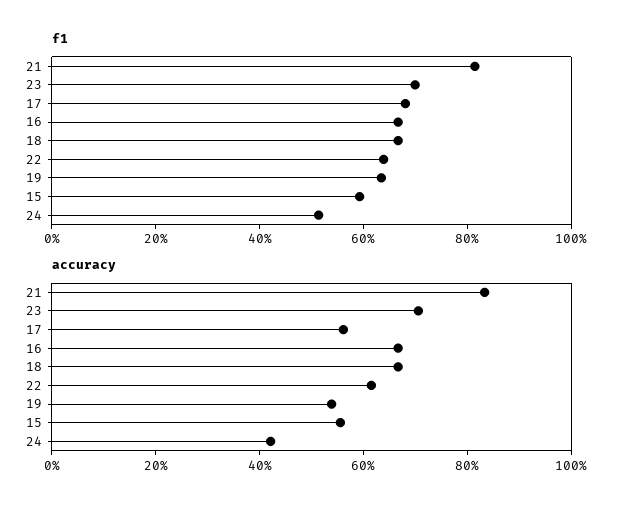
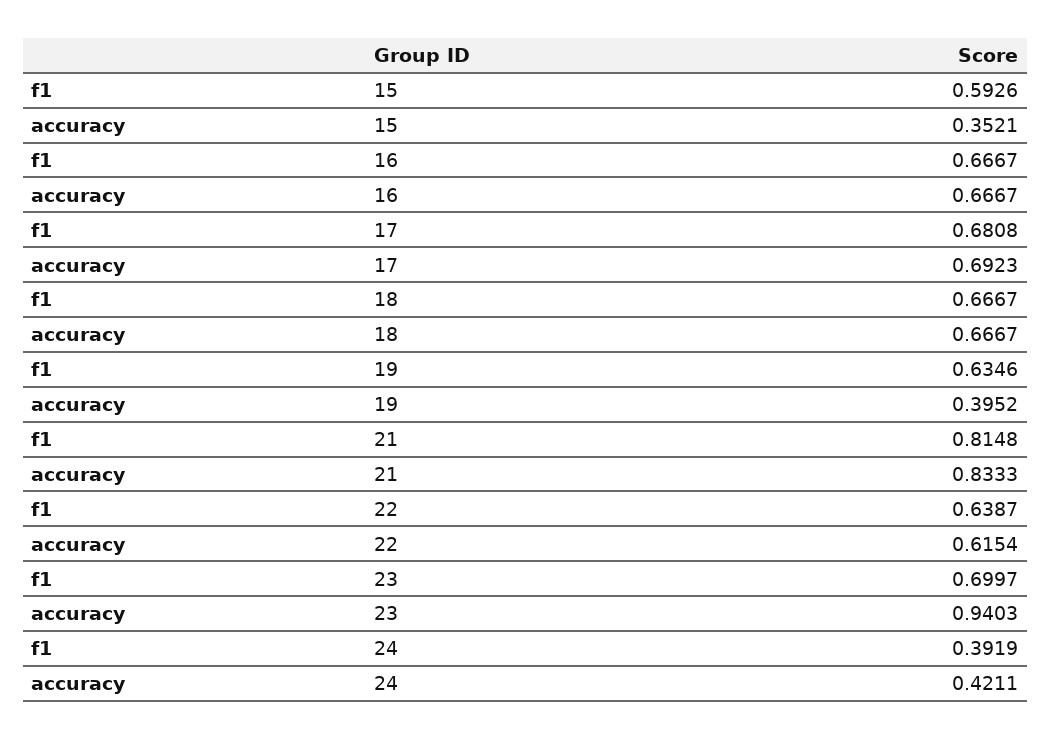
f1, 24: 0.5 -> 0.3919
accuracy, 23: 0.7 -> 0.9403
accuracy, 17: 0.55 -> 0.6923
accuracy, 19: 0.55 -> 0.3952
accuracy, 15: 0.55 -> 0.3521

